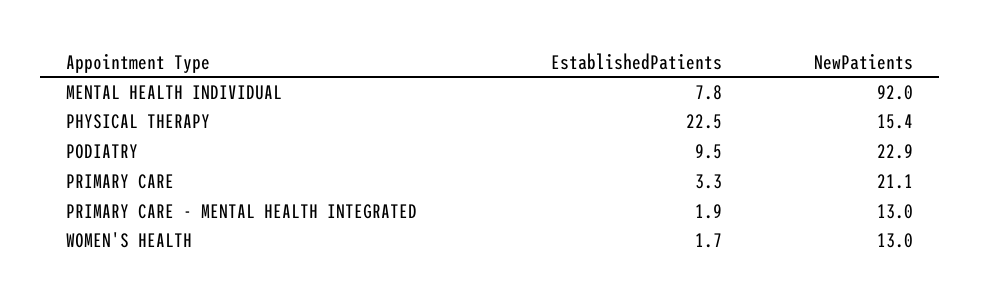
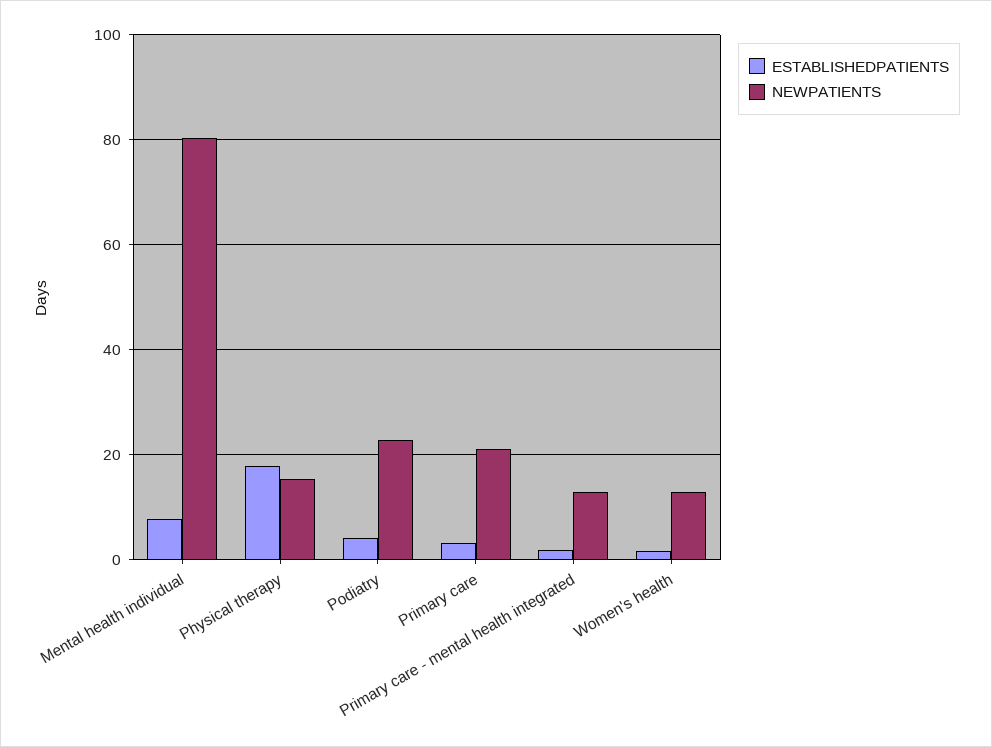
NewPatients, MENTAL HEALTH INDIVIDUAL: 92 -> 80
EstablishedPatients, PHYSICAL THERAPY: 22.5 -> 18
EstablishedPatients, PODIATRY: 9.5 -> 4

